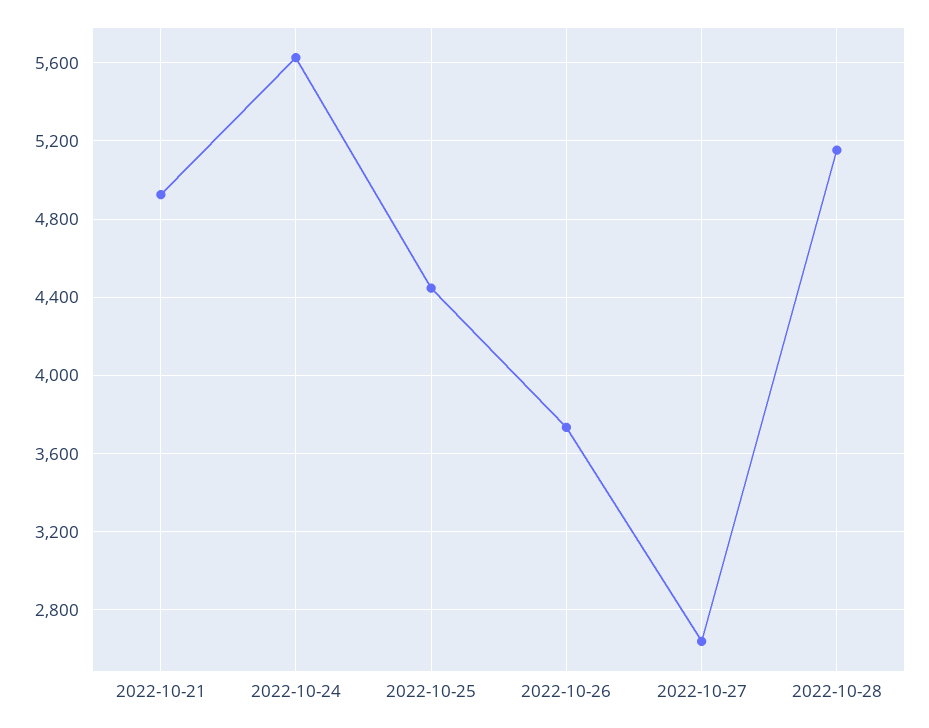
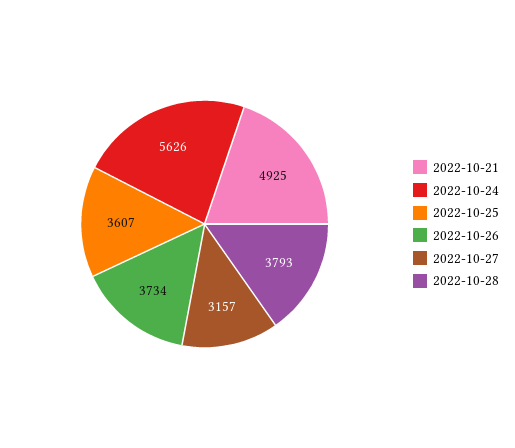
2022-10-25: 4450 -> 3607
2022-10-27: 2650 -> 3157
2022-10-28: 5150 -> 3793

